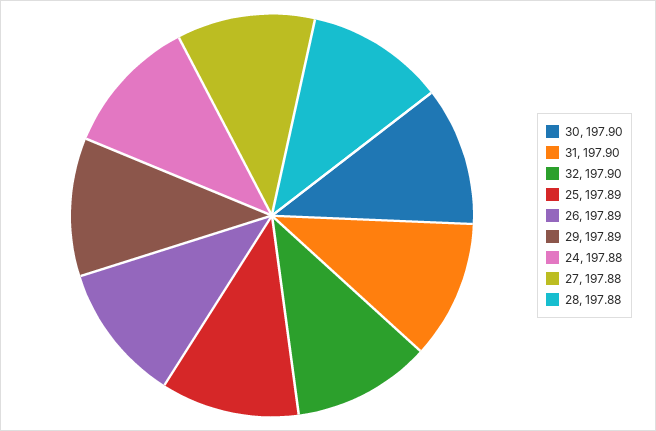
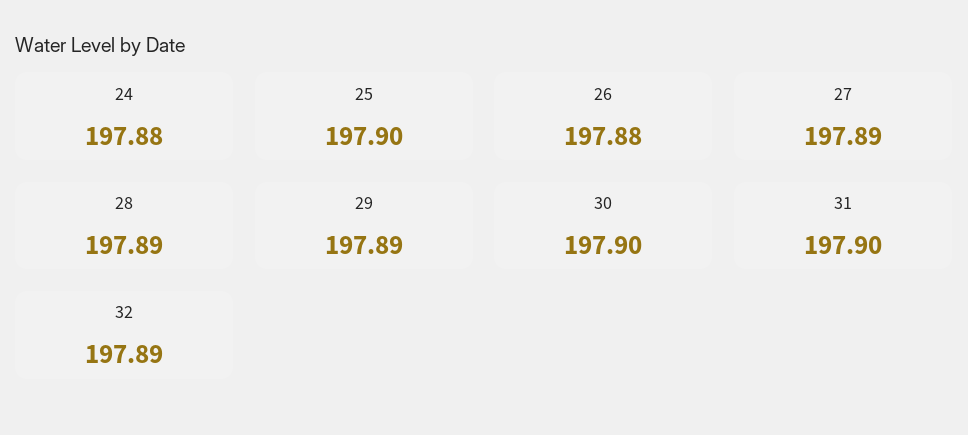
32: 197.9 -> 197.89
25: 197.89 -> 197.9
26: 197.89 -> 197.88
27: 197.88 -> 197.89
28: 197.88 -> 197.89

